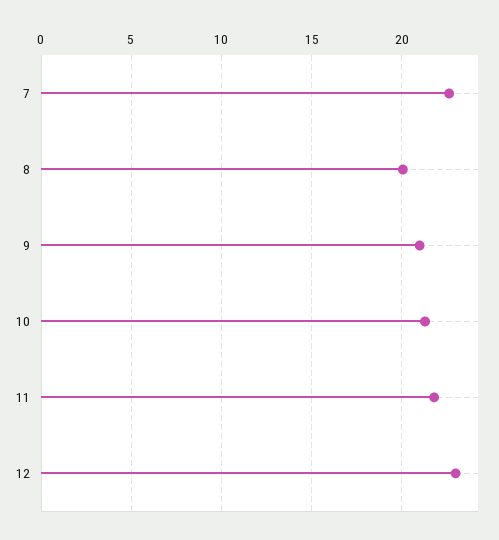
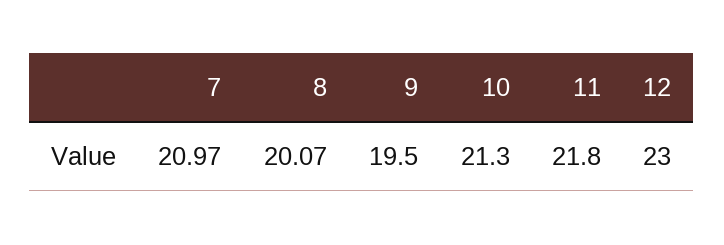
7: 22.5 -> 20.97
9: 21 -> 19.5

